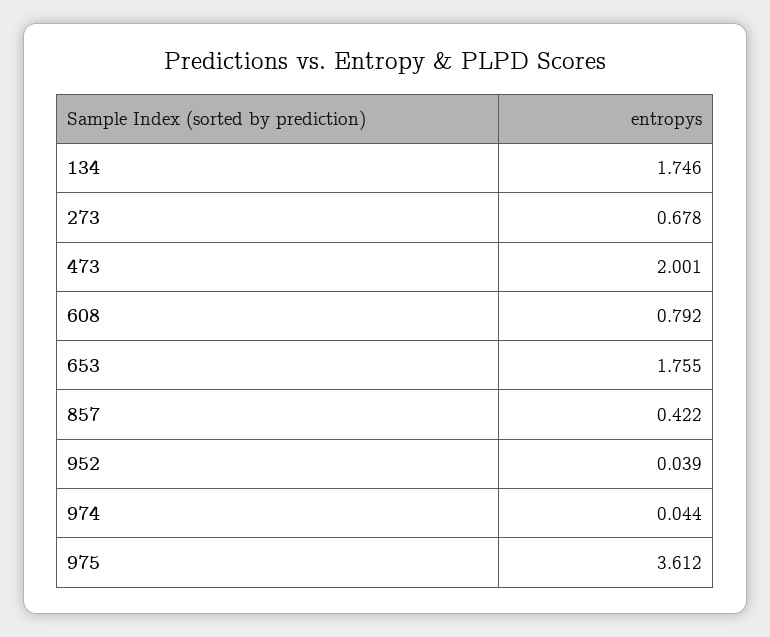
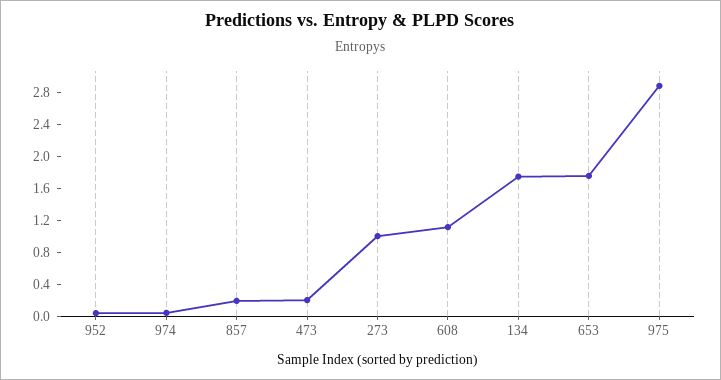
273: 0.678 -> 1
473: 2.001 -> 0.2
608: 0.792 -> 1.1
857: 0.422 -> 0.2
975: 3.612 -> 2.9

